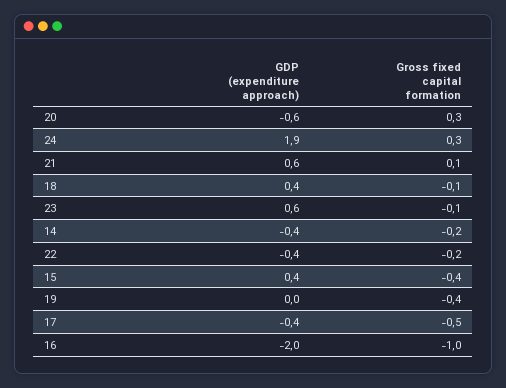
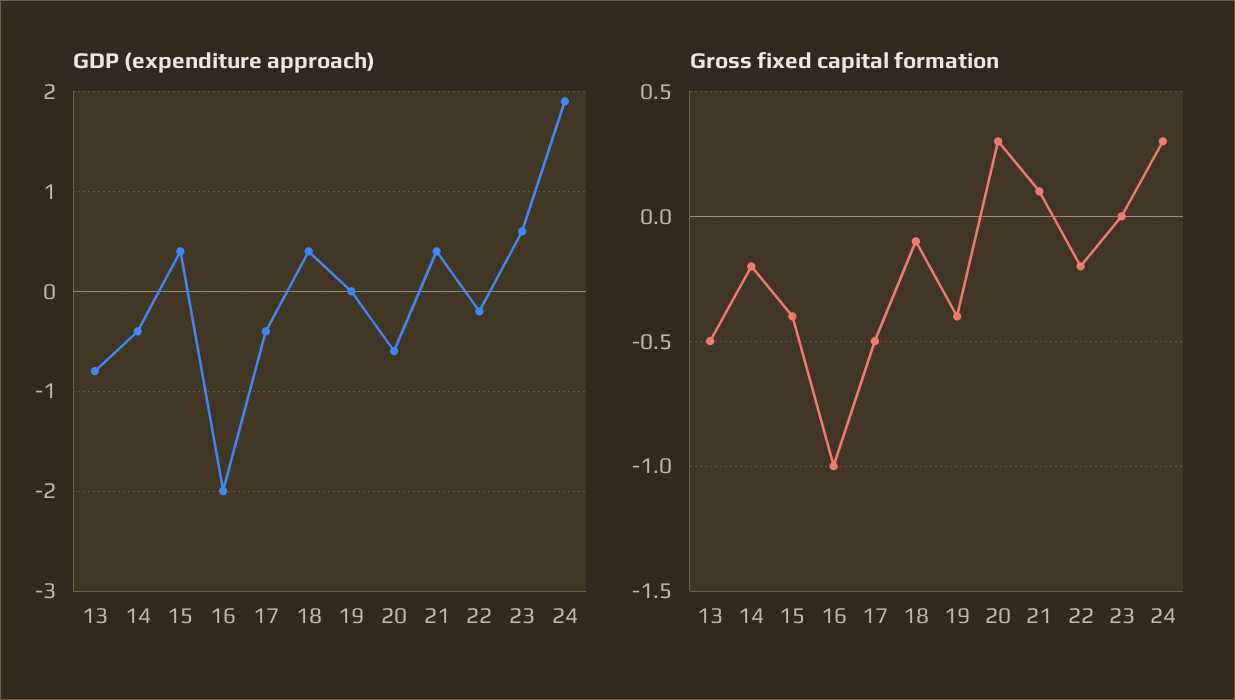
GDP (expenditure approach), 21: 0.6 -> 0.4
Gross fixed capital formation, 23: -0.1 -> 0
GDP (expenditure approach), 22: -0.4 -> -0.2
GDP (expenditure approach), 13: none -> -0.8
Gross fixed capital formation, 13: none -> -0.5

